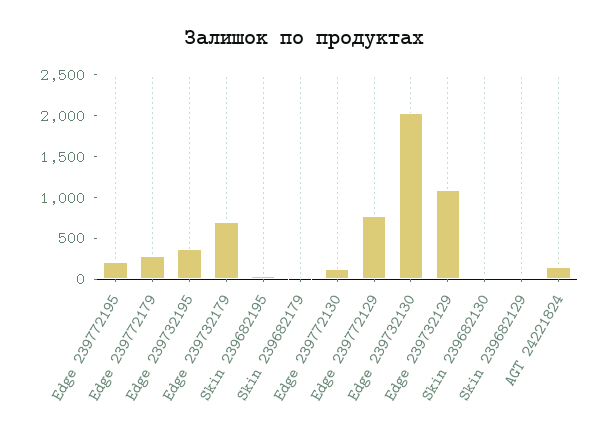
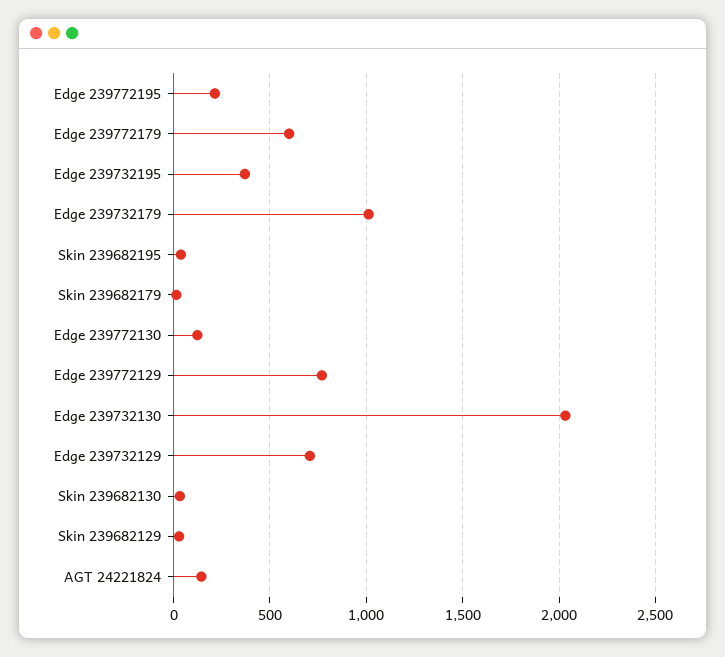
Edge 239772179: 300 -> 600
Edge 239732179: 700 -> 1000
Edge 239732129: 1100 -> 700

